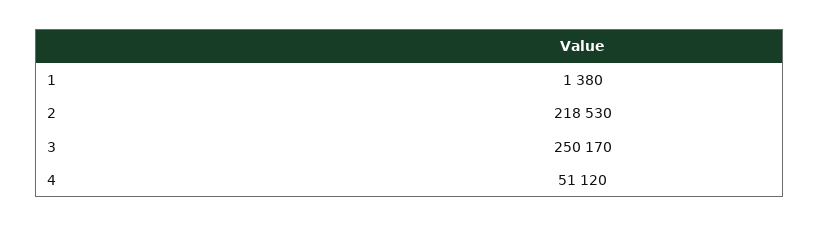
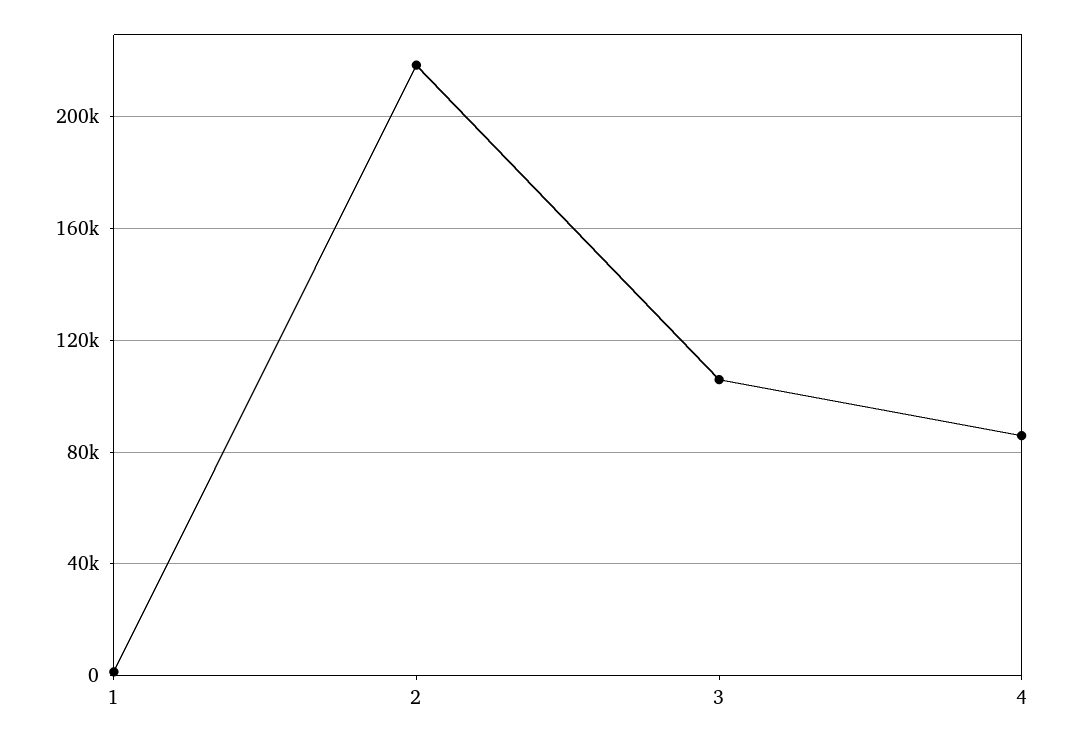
3: 250170 -> 105000
4: 51120 -> 85000

